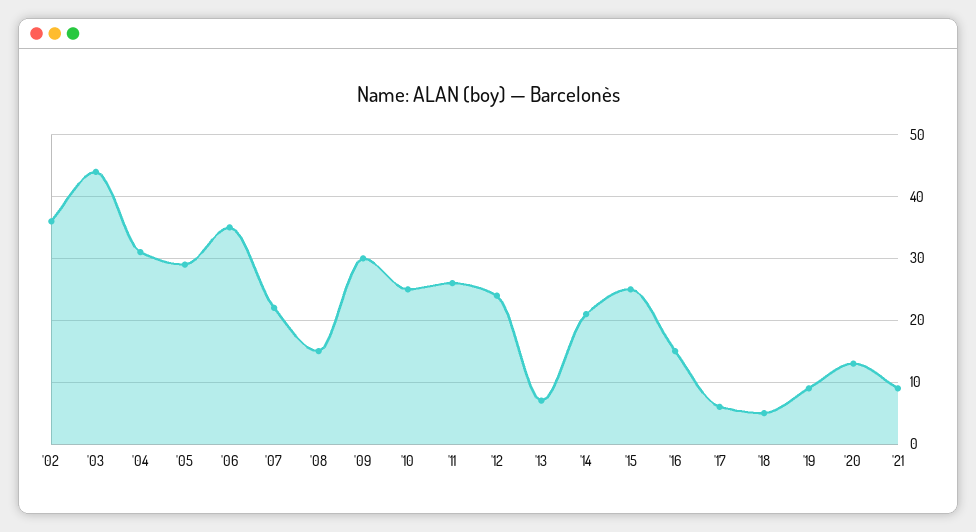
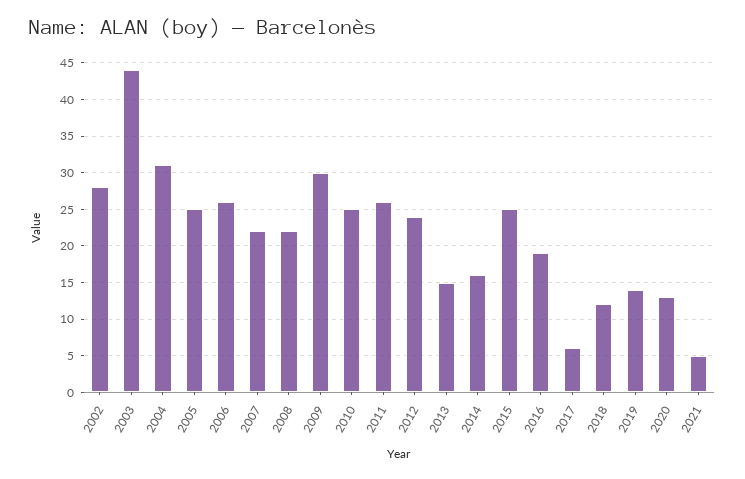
'02: 36 -> 28
'05: 29 -> 25
'06: 35 -> 26
'08: 15 -> 22
'13: 7 -> 15
'14: 21 -> 16
'16: 15 -> 19
'18: 5 -> 12
'19: 9 -> 14
'21: 9 -> 5

